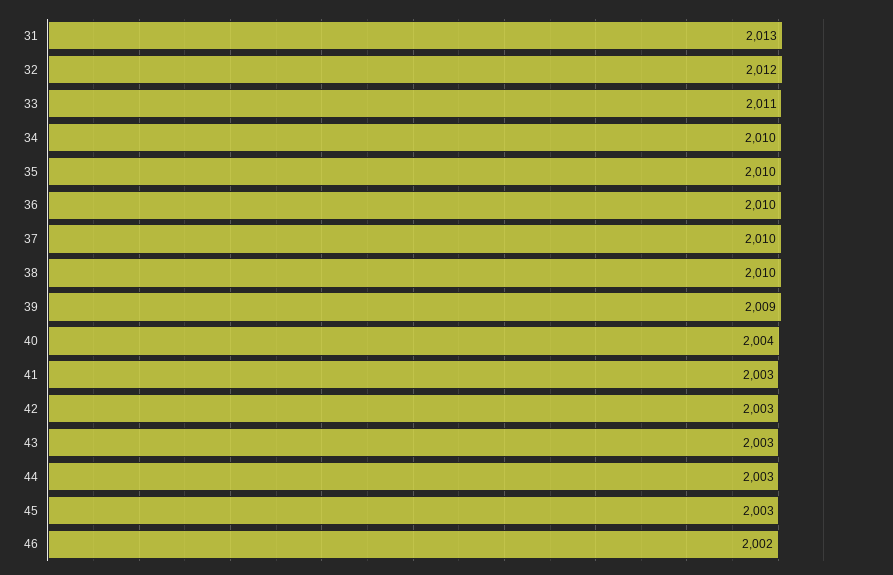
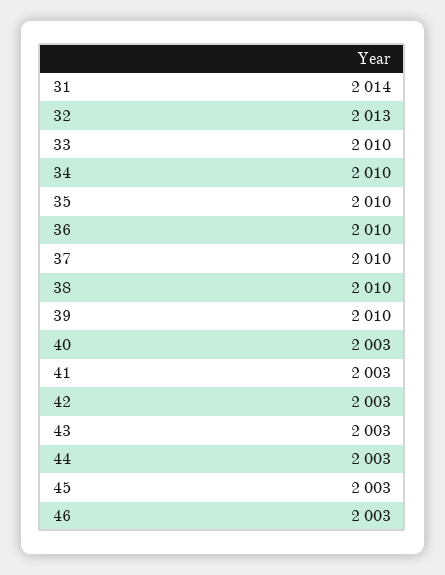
31: 2013 -> 2014
32: 2012 -> 2013
33: 2011 -> 2010
39: 2009 -> 2010
40: 2004 -> 2003
46: 2002 -> 2003

